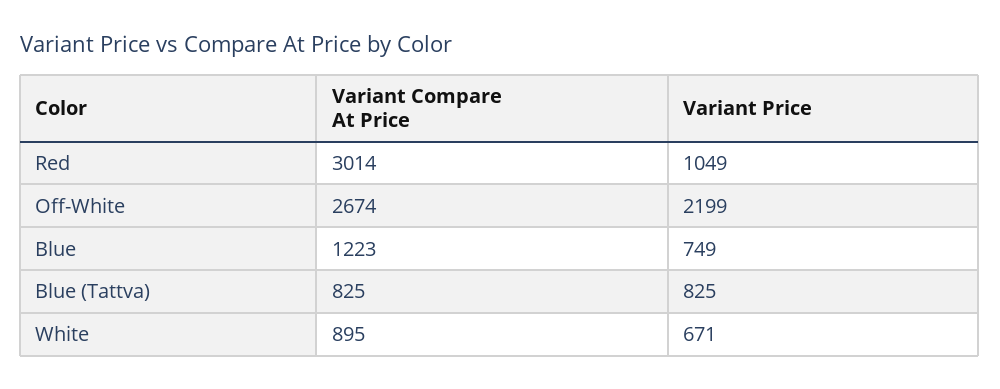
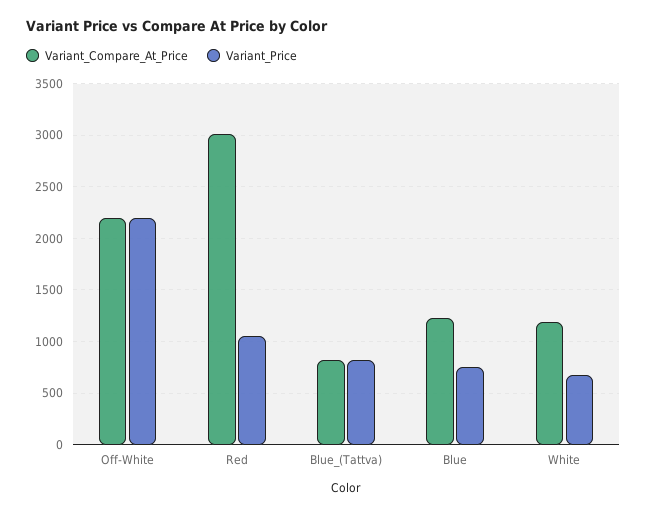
Variant Compare At Price, Off-White: 2674 -> 2200
Variant Compare At Price, White: 895 -> 1200

